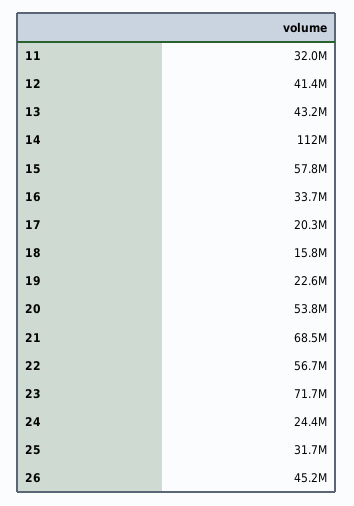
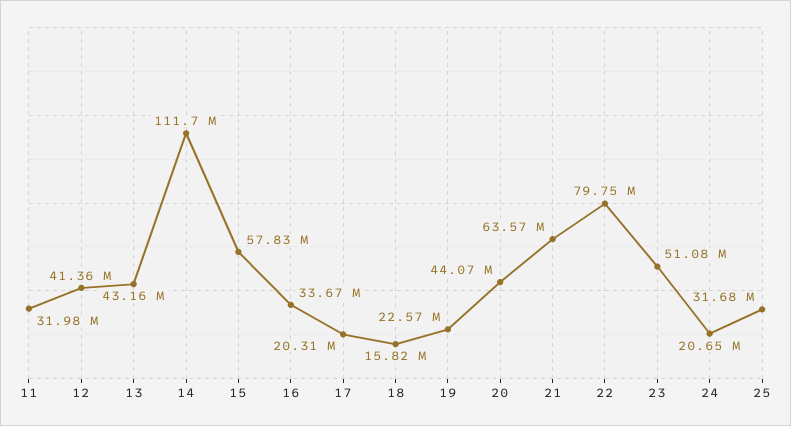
20: 53800000 -> 44070000
21: 68500000 -> 63570000
22: 56700000 -> 79750000
23: 71700000 -> 51080000
24: 24400000 -> 20650000
26: 45200000 -> none

